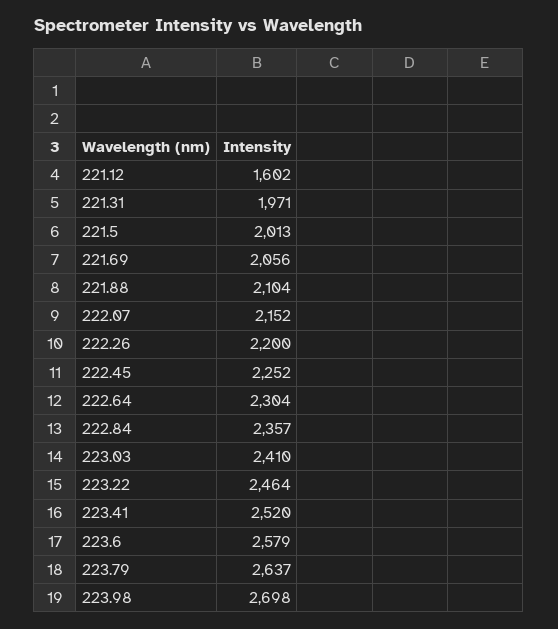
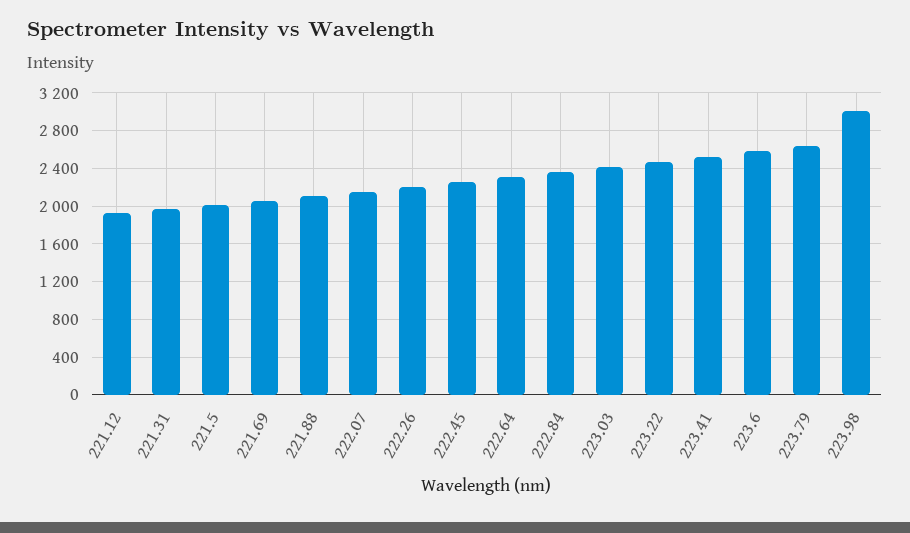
221.12: 1602 -> 1900
223.98: 2698 -> 3000

